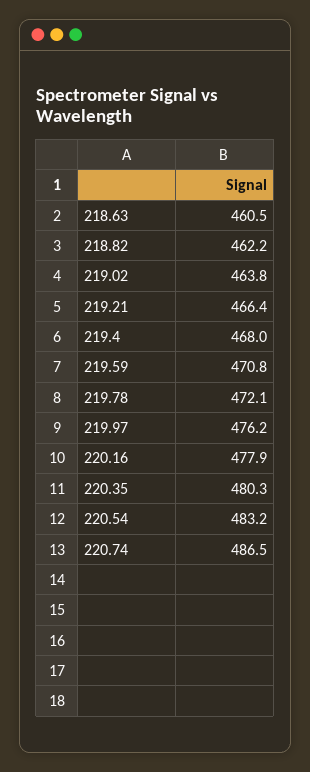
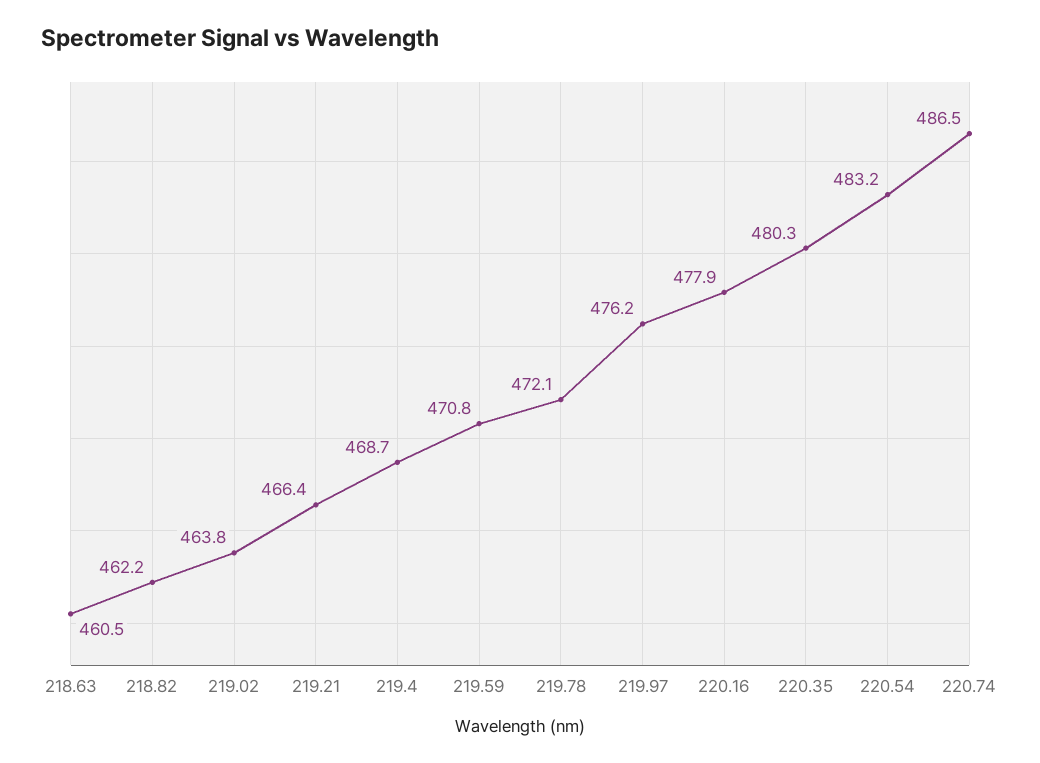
219.4: 468 -> 468.7

